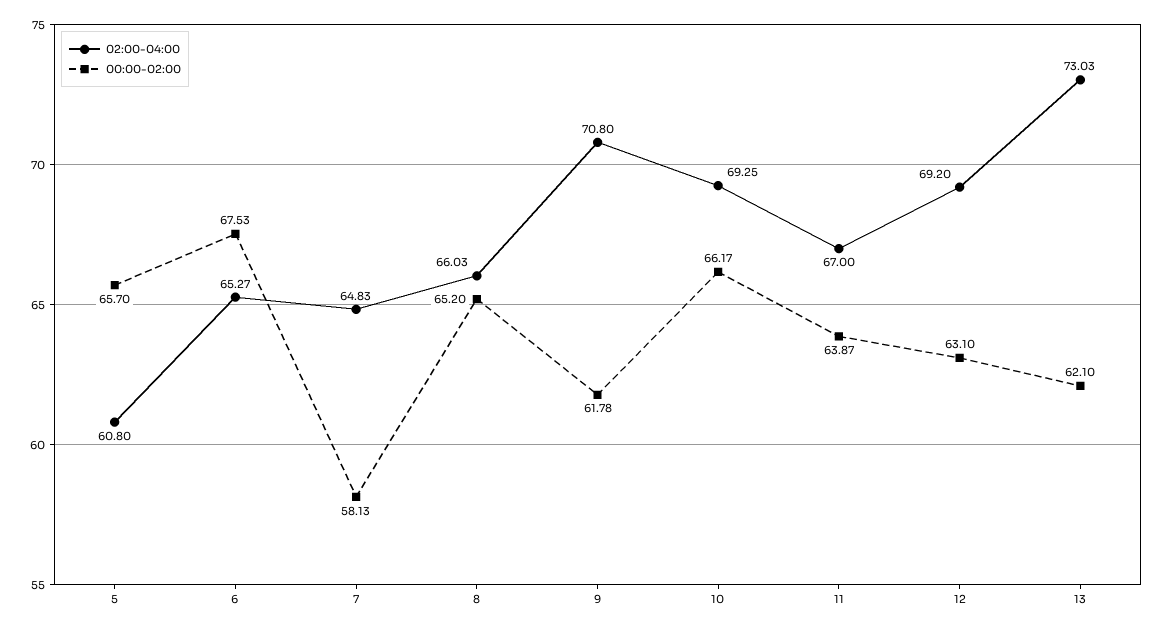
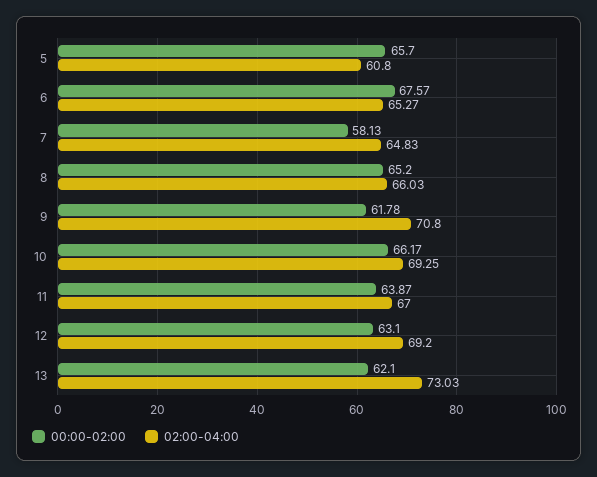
00:00-02:00, 6: 67.53 -> 67.57

